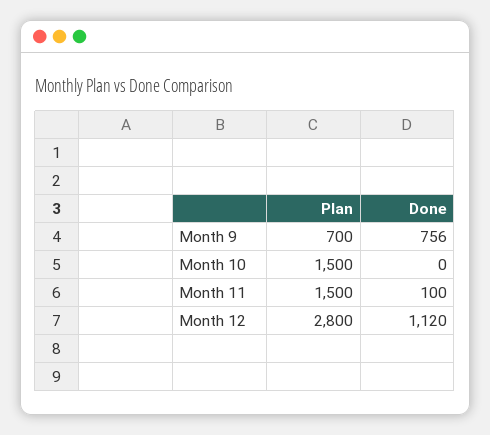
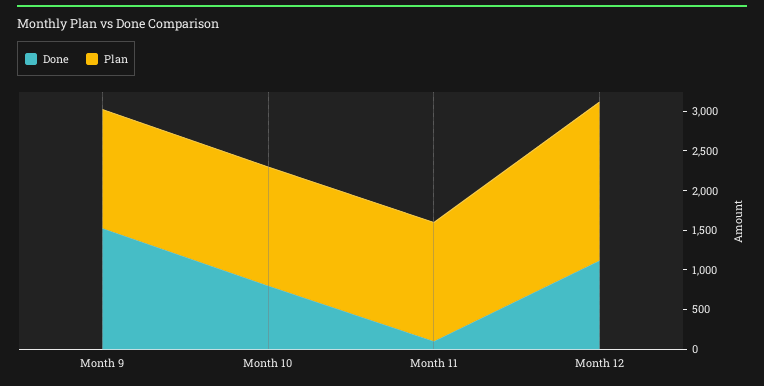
Plan, Month 9: 700 -> 1500
Done, Month 9: 756 -> 1500
Done, Month 10: 0 -> 750
Plan, Month 12: 2800 -> 2000

